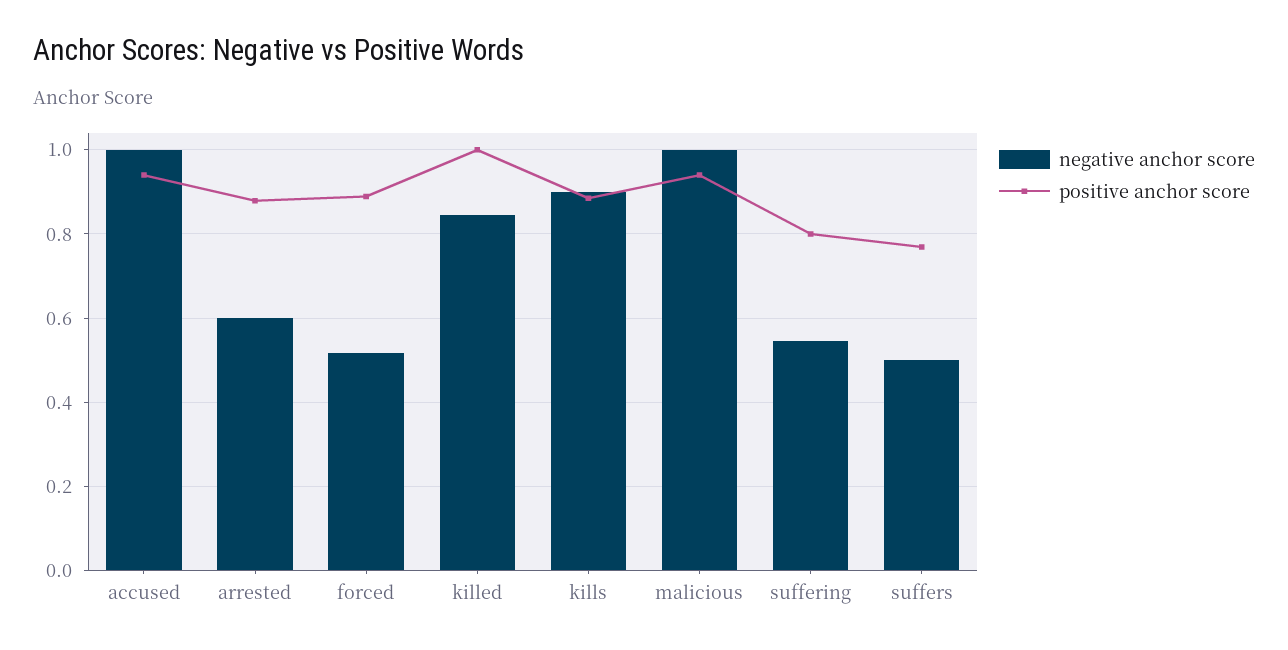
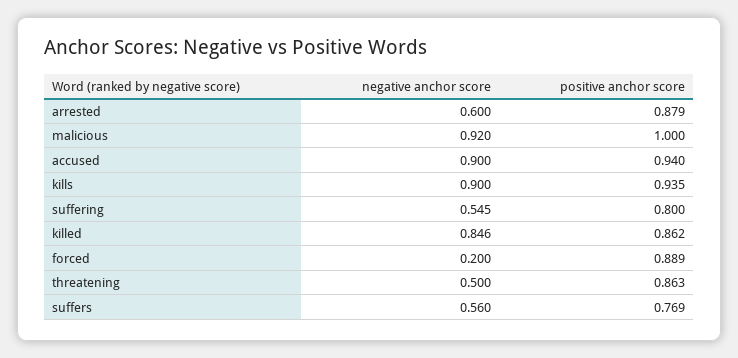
negative anchor score, accused: 1 -> 0.9
negative anchor score, forced: 0.52 -> 0.2
positive anchor score, killed: 1 -> 0.862
positive anchor score, kills: 0.88 -> 0.935
negative anchor score, malicious: 1 -> 0.92
positive anchor score, malicious: 0.94 -> 1
negative anchor score, suffers: 0.5 -> 0.56
negative anchor score, threatening: none -> 0.5
positive anchor score, threatening: none -> 0.863

